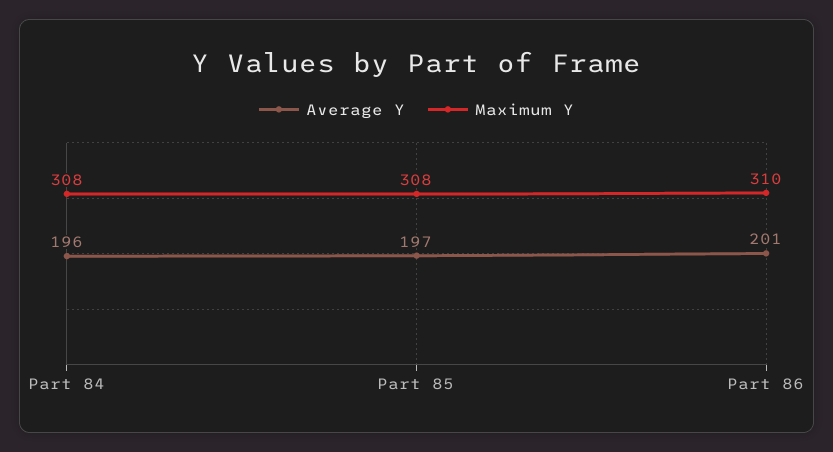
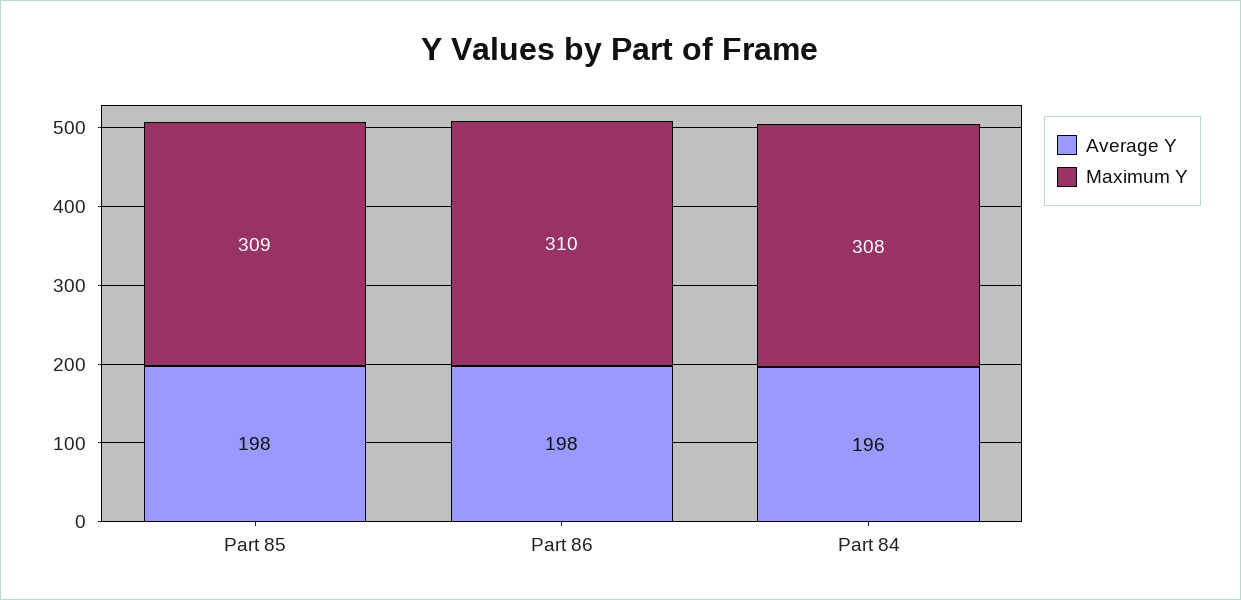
Average Y, Part 85: 197 -> 198
Maximum Y, Part 85: 308 -> 309
Average Y, Part 86: 201 -> 198

